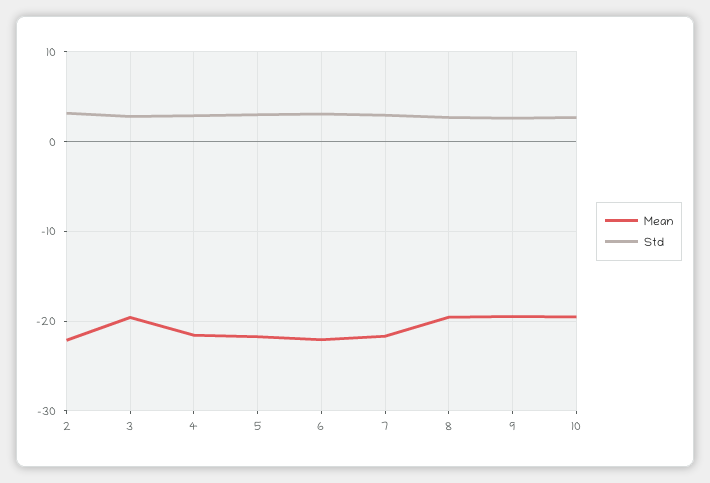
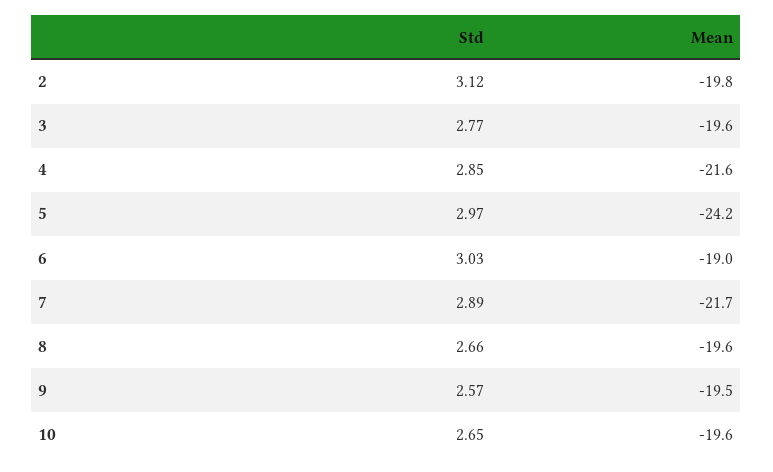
Mean, 2: -22 -> -19.8
Mean, 5: -22 -> -24.2
Mean, 6: -22 -> -19

